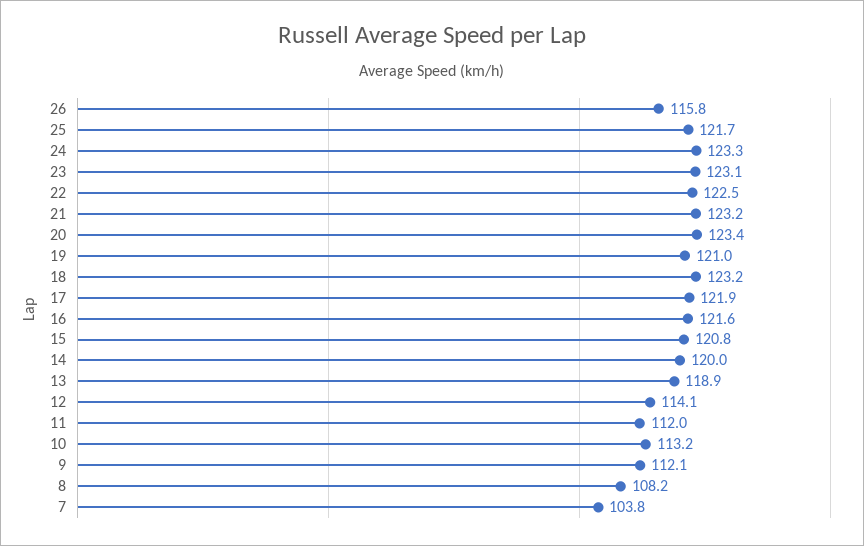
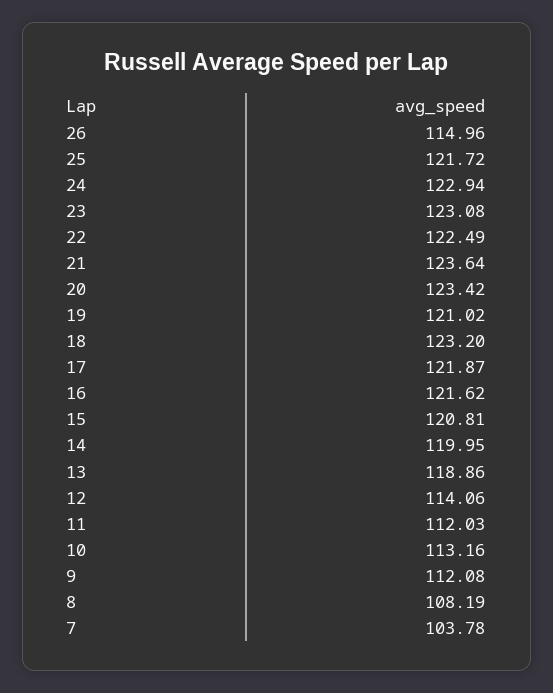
26: 115.8 -> 114.96
24: 123.3 -> 122.94
21: 123.2 -> 123.64

